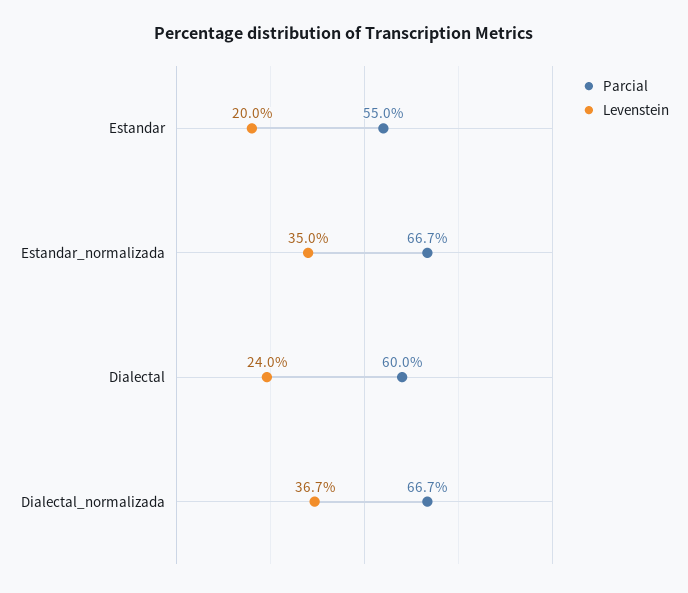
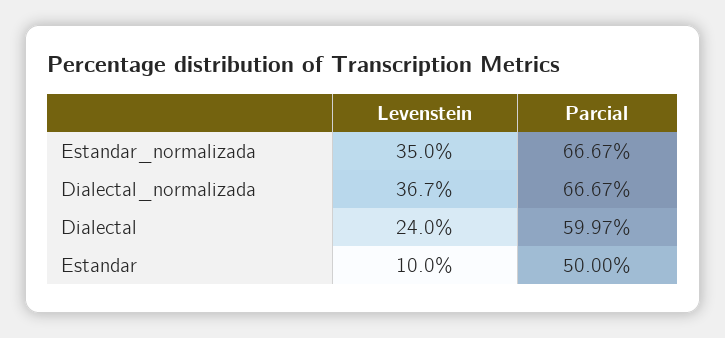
Parcial, Estandar: 55 -> 50
Levenstein, Estandar: 20 -> 10

